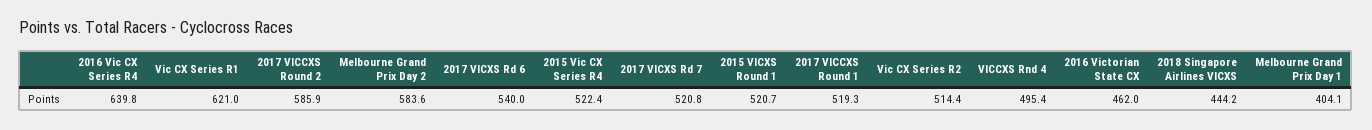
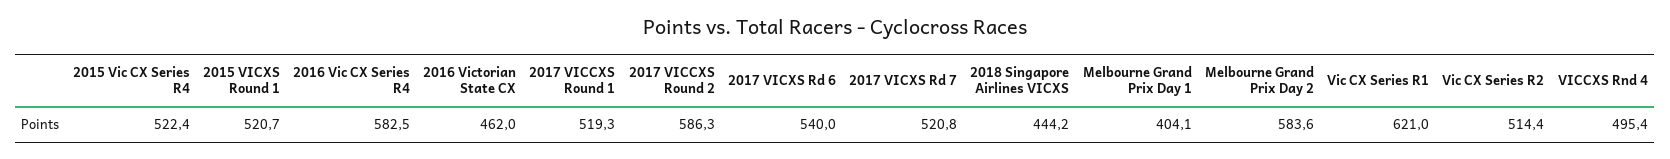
2016 Vic CX Series R4: 639.8 -> 582.5
2017 VICCXS Round 2: 585.9 -> 586.3

